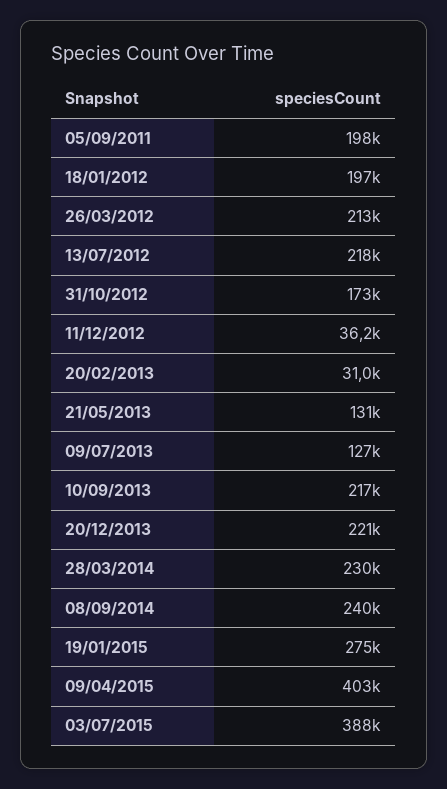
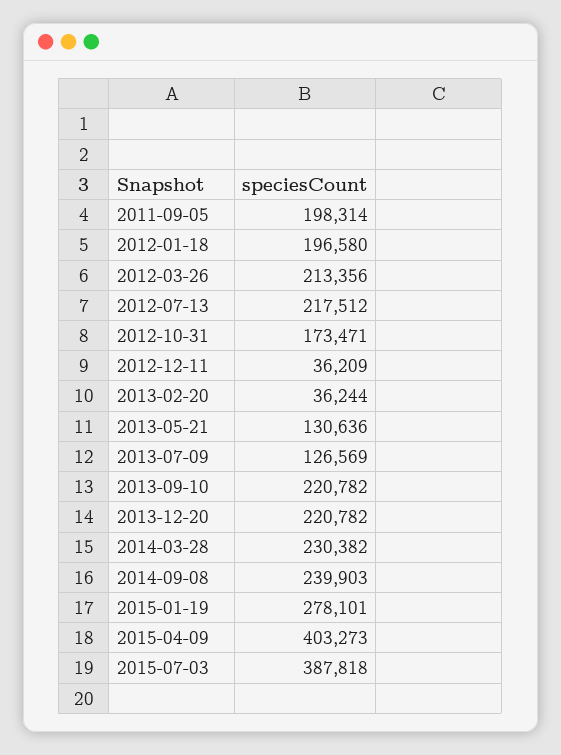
20/02/2013: 31000 -> 36244
10/09/2013: 217000 -> 220782
19/01/2015: 275000 -> 278101

